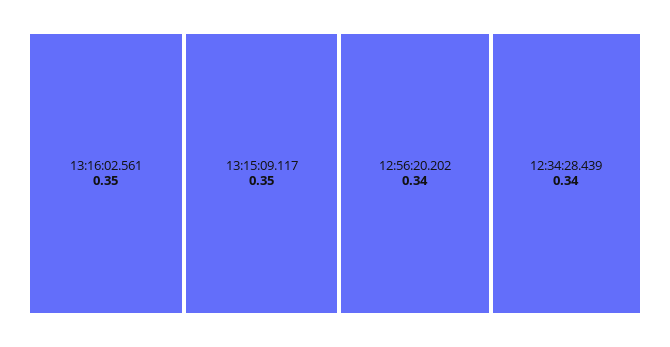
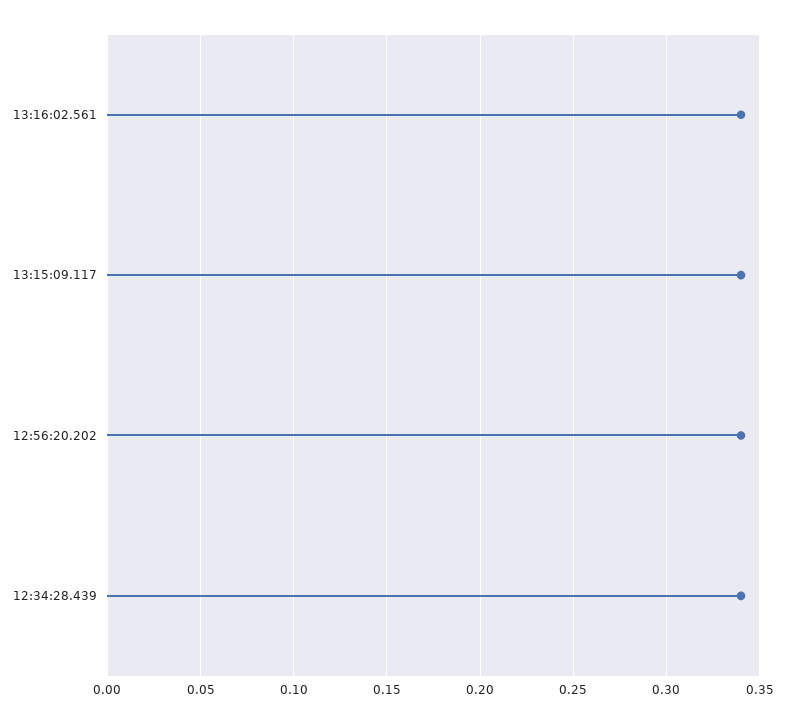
13:16:02.561: 0.35 -> 0.34
13:15:09.117: 0.35 -> 0.34

